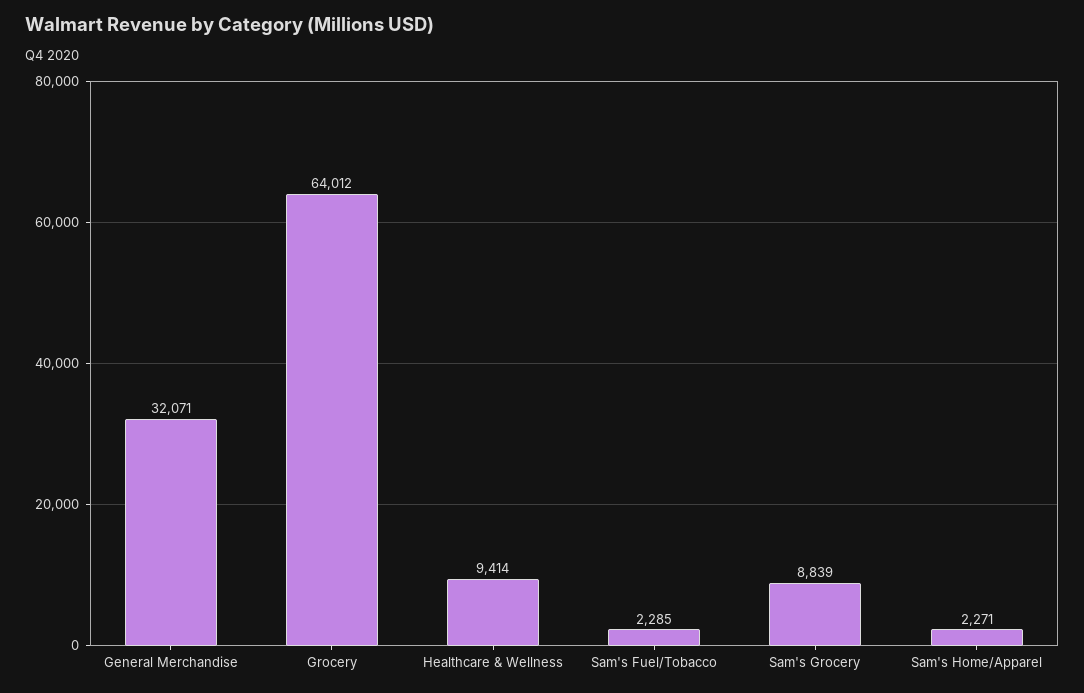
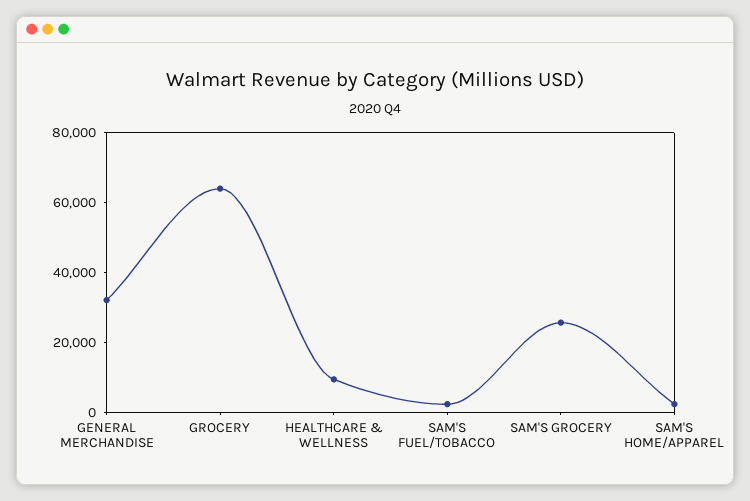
Sam's Grocery: 8839 -> 25000

